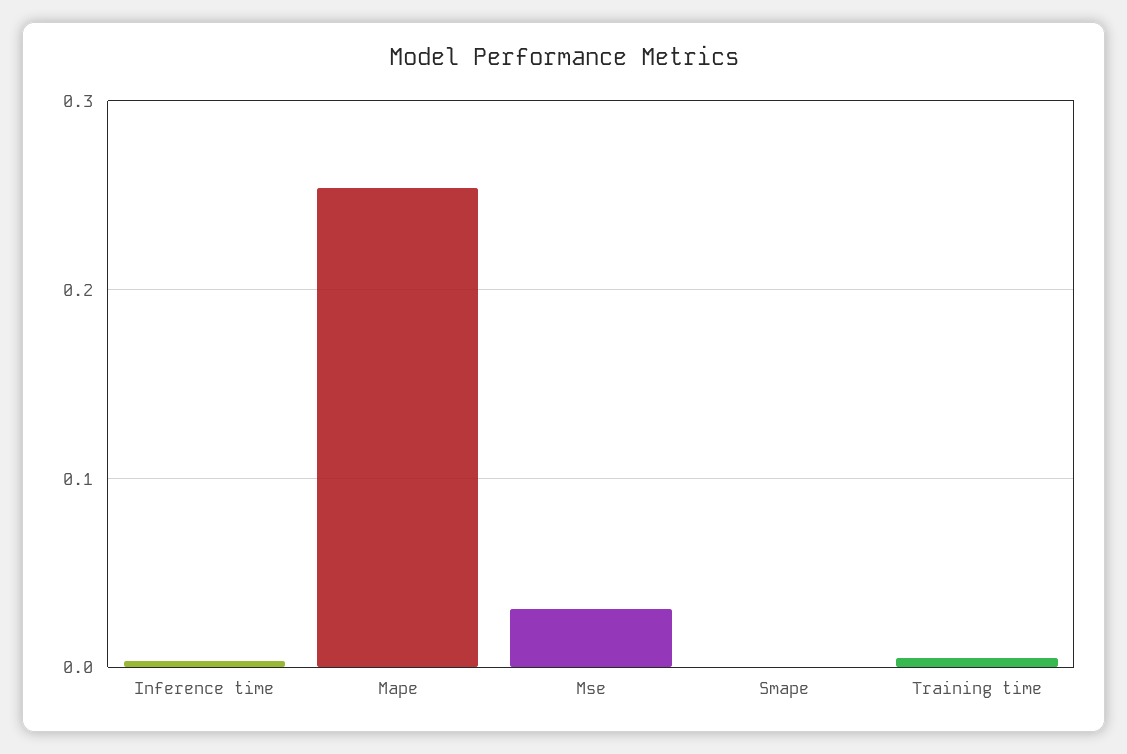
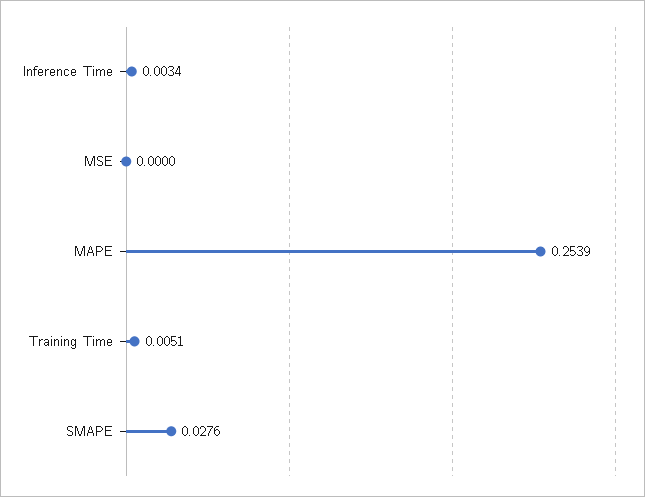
Mse: 0.03 -> 0
Smape: 0 -> 0.0276

